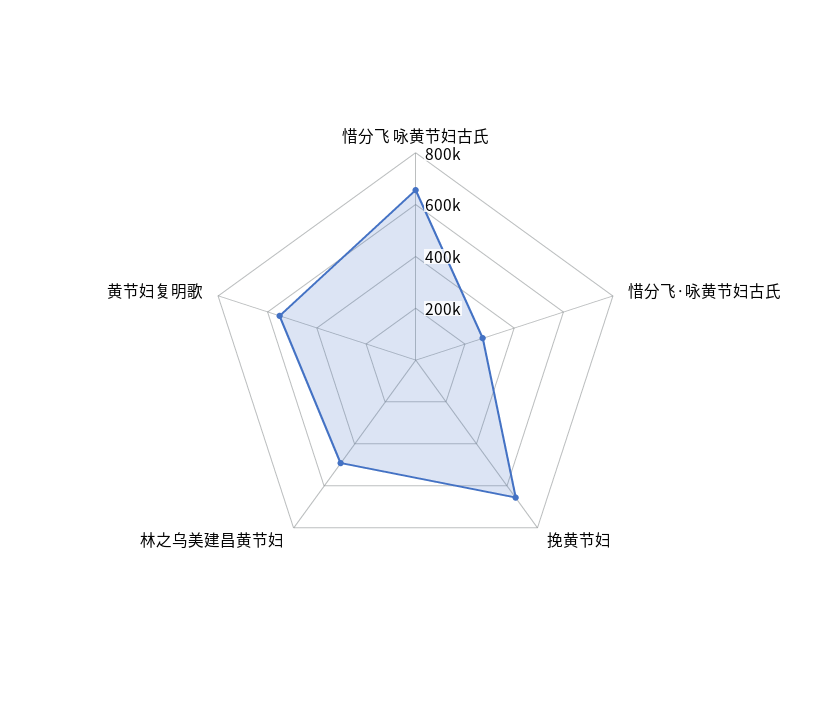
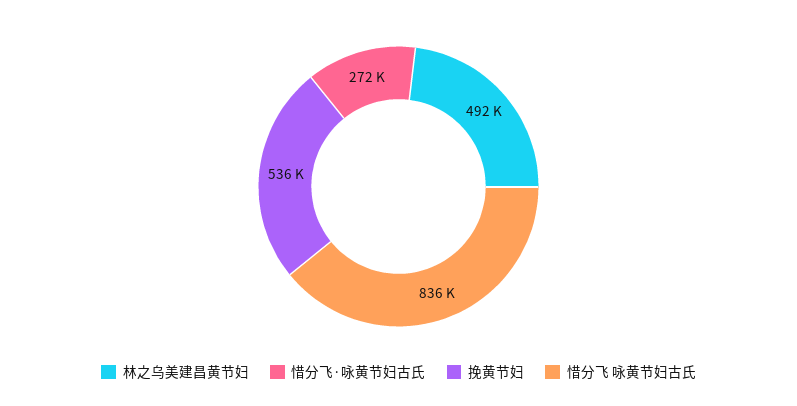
惜分飞 咏黄节妇古氏: 650000 -> 836000
挽黄节妇: 650000 -> 536000
黄节妇复明歌: 550000 -> none

